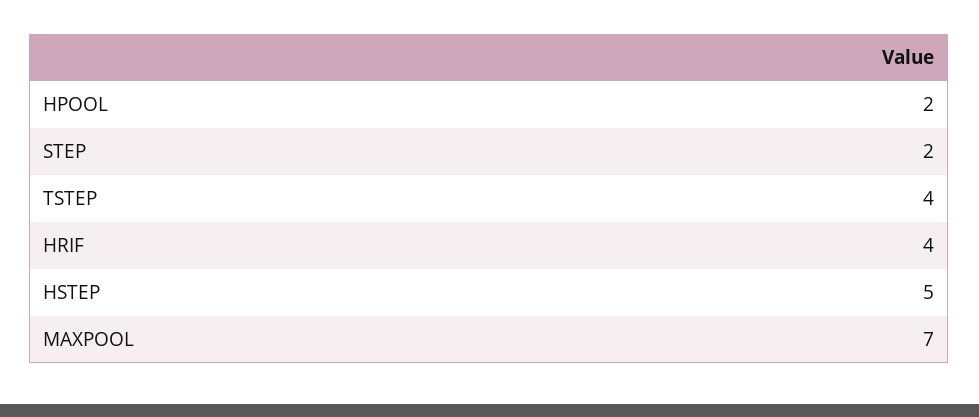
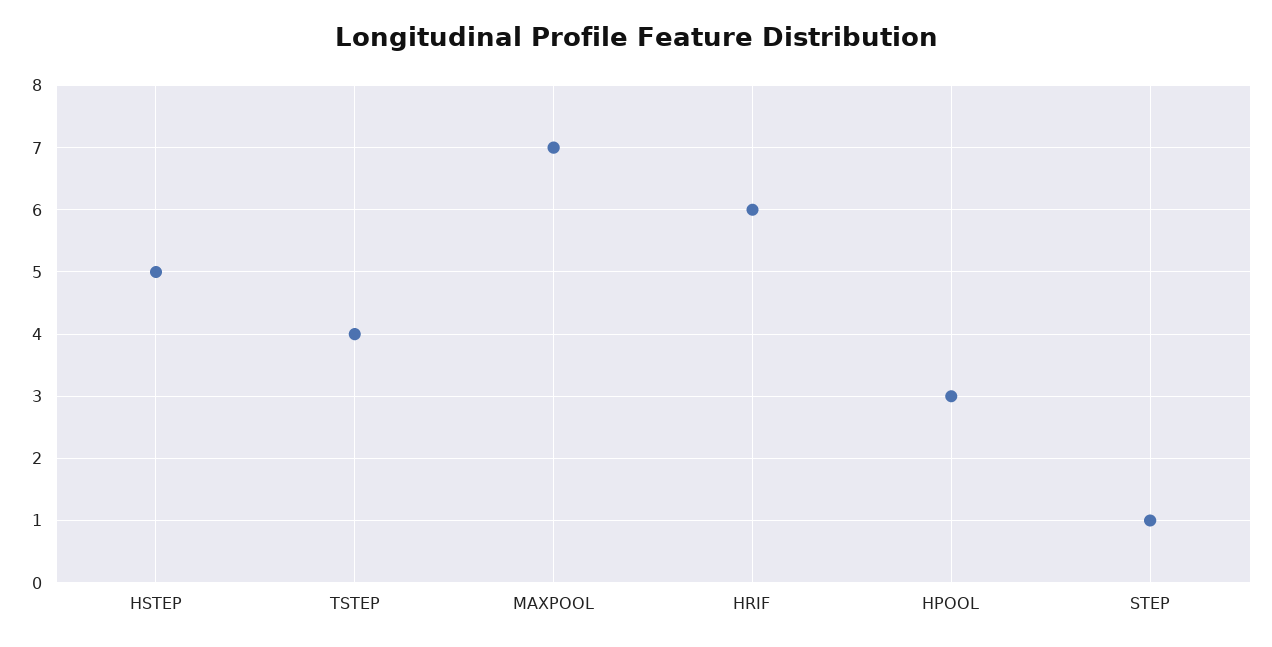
HPOOL: 2 -> 3
STEP: 2 -> 1
HRIF: 4 -> 6

